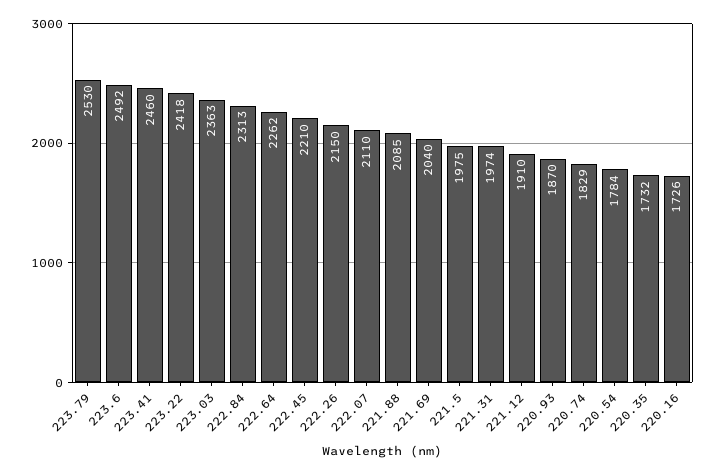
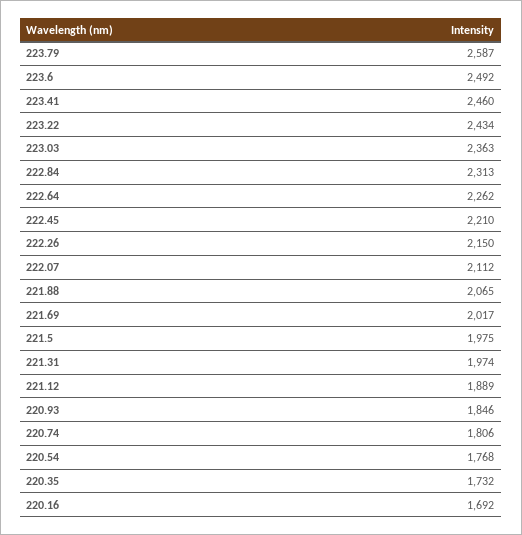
223.79: 2530 -> 2587
223.22: 2418 -> 2434
222.07: 2110 -> 2112
221.88: 2085 -> 2065
221.69: 2040 -> 2017
221.12: 1910 -> 1889
220.93: 1870 -> 1846
220.74: 1829 -> 1806
220.54: 1784 -> 1768
220.16: 1726 -> 1692

